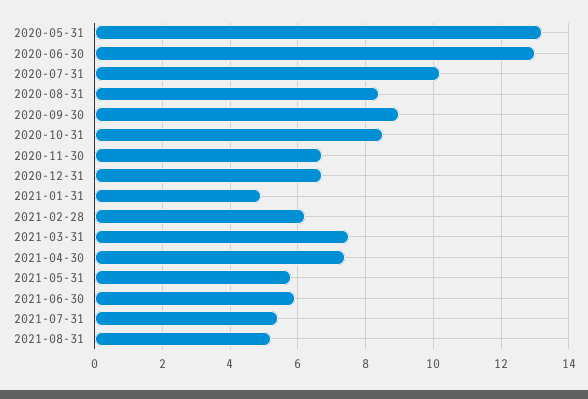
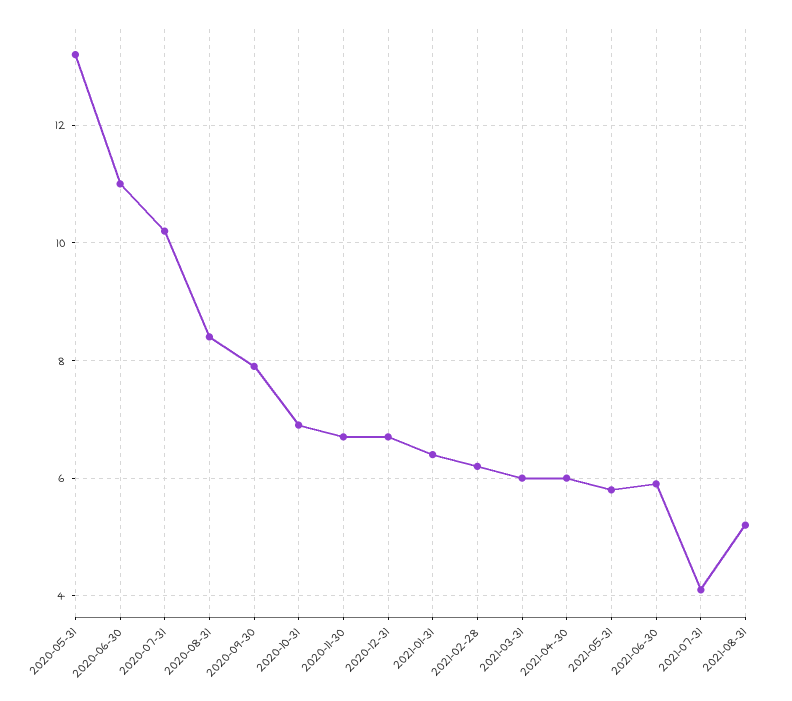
2020-06-30: 13 -> 11
2020-09-30: 9 -> 8
2020-10-31: 8.5 -> 7
2021-01-31: 5 -> 6.5
2021-03-31: 7.5 -> 6
2021-04-30: 7.5 -> 6
2021-07-31: 5.5 -> 4

